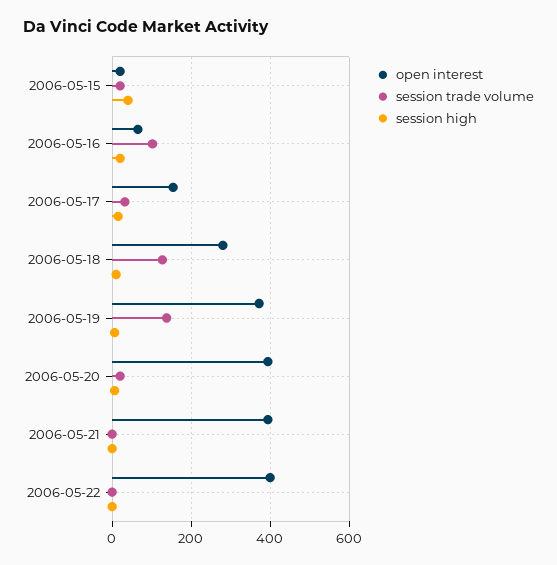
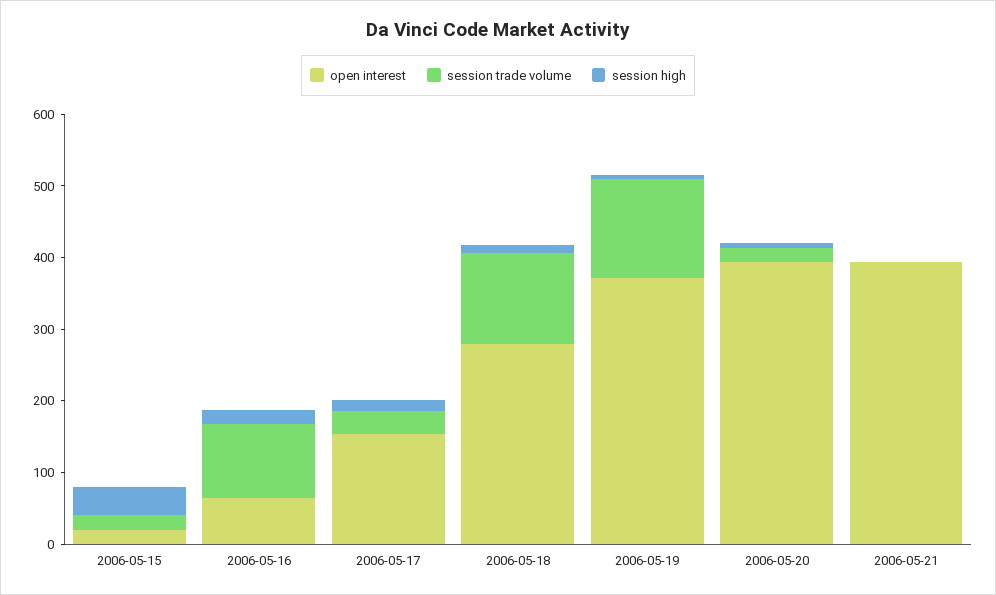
open interest, 2006-05-22: 400 -> none
session trade volume, 2006-05-22: 0 -> none
session high, 2006-05-22: 0 -> none

